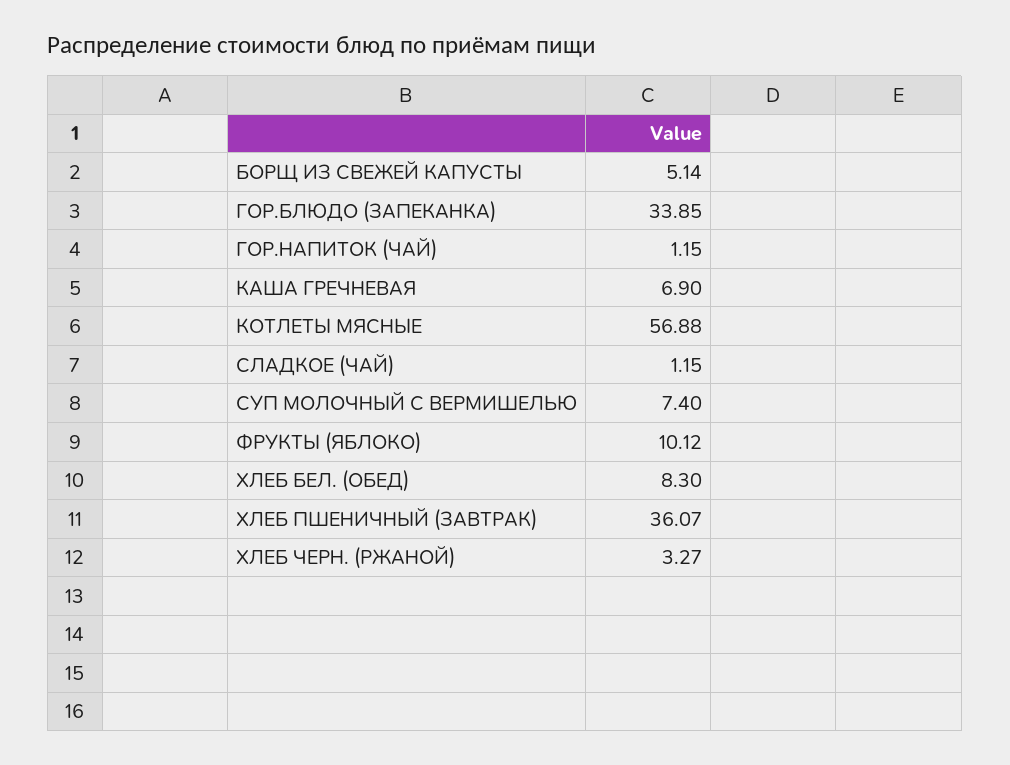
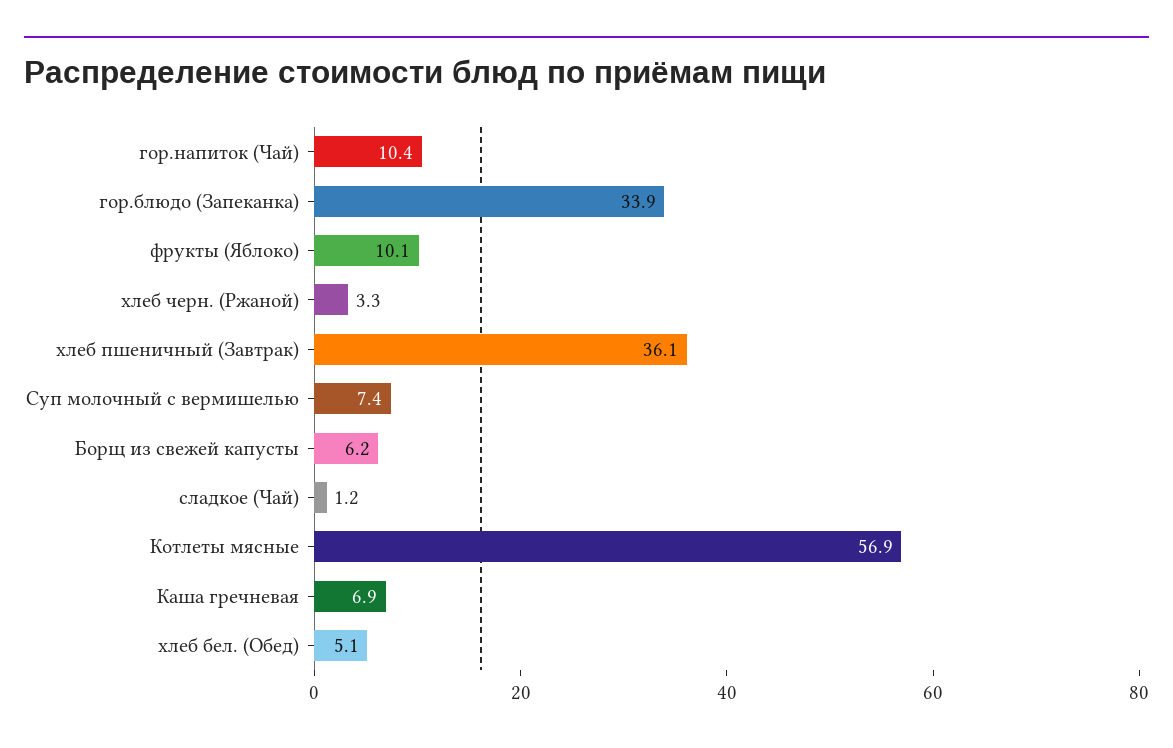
БОРЩ ИЗ СВЕЖЕЙ КАПУСТЫ: 5.14 -> 6.2
ГОР.НАПИТОК (ЧАЙ): 1.15 -> 10.4
ХЛЕБ БЕЛ. (ОБЕД): 8.3 -> 5.1

